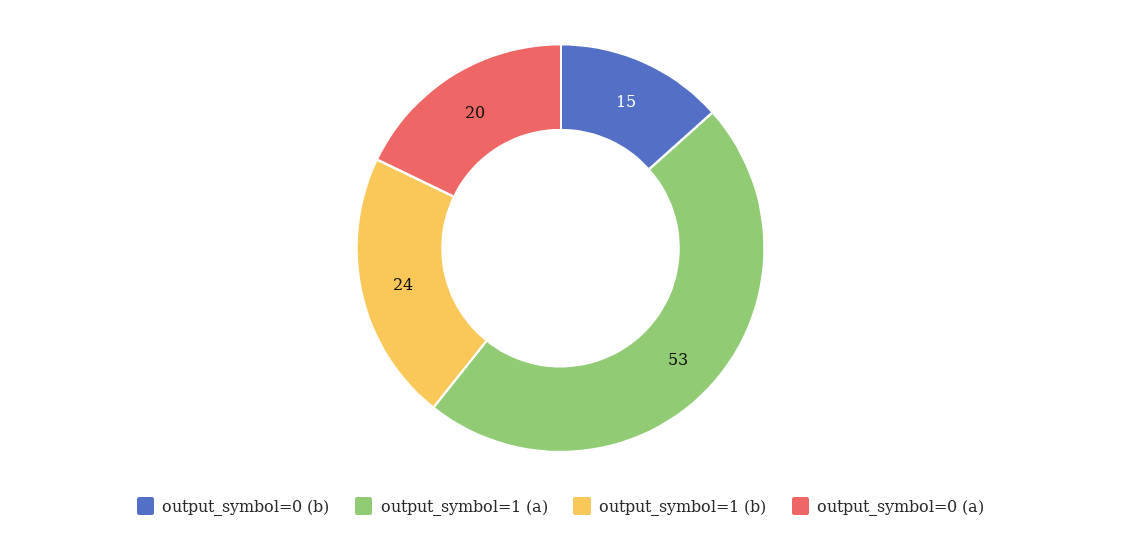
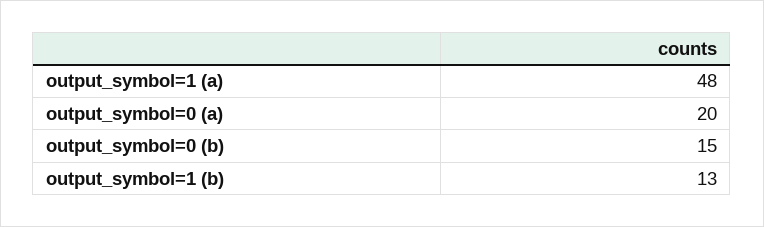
output_symbol=1 (a): 53 -> 48
output_symbol=1 (b): 24 -> 13

